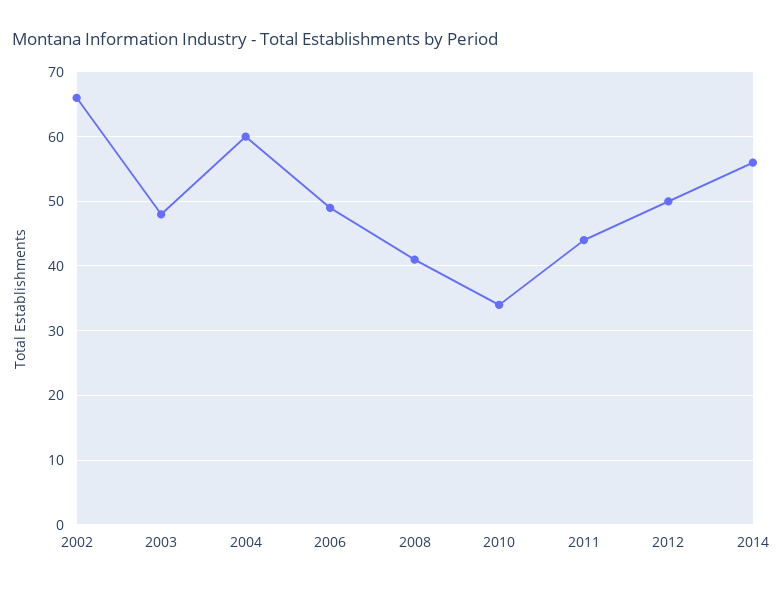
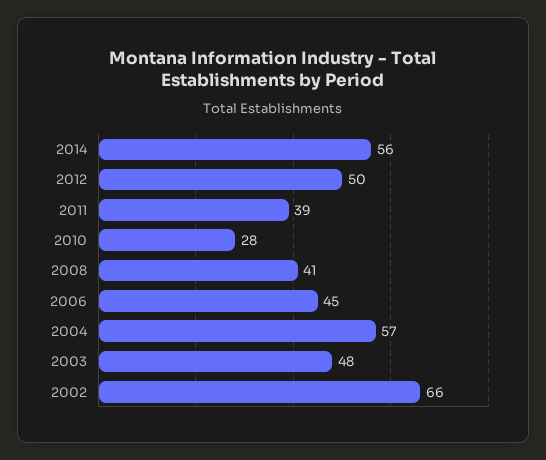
2004: 60 -> 57
2006: 49 -> 45
2010: 34 -> 28
2011: 44 -> 39

